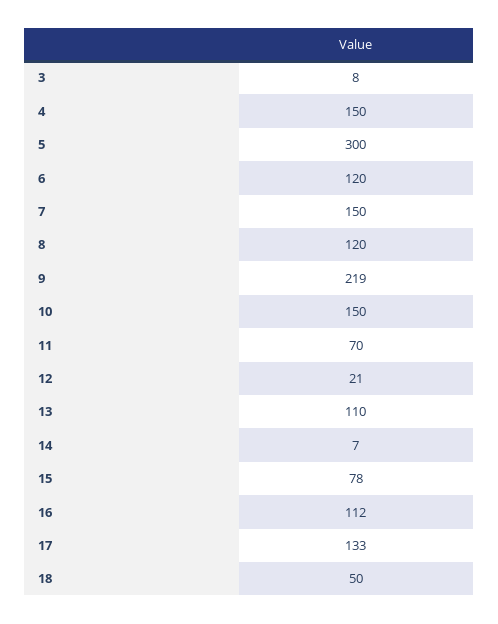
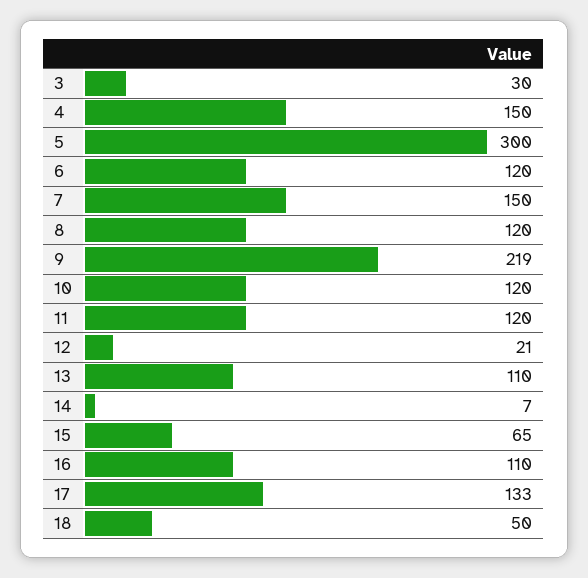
3: 8 -> 30
10: 150 -> 120
11: 70 -> 120
15: 78 -> 65
16: 112 -> 110

